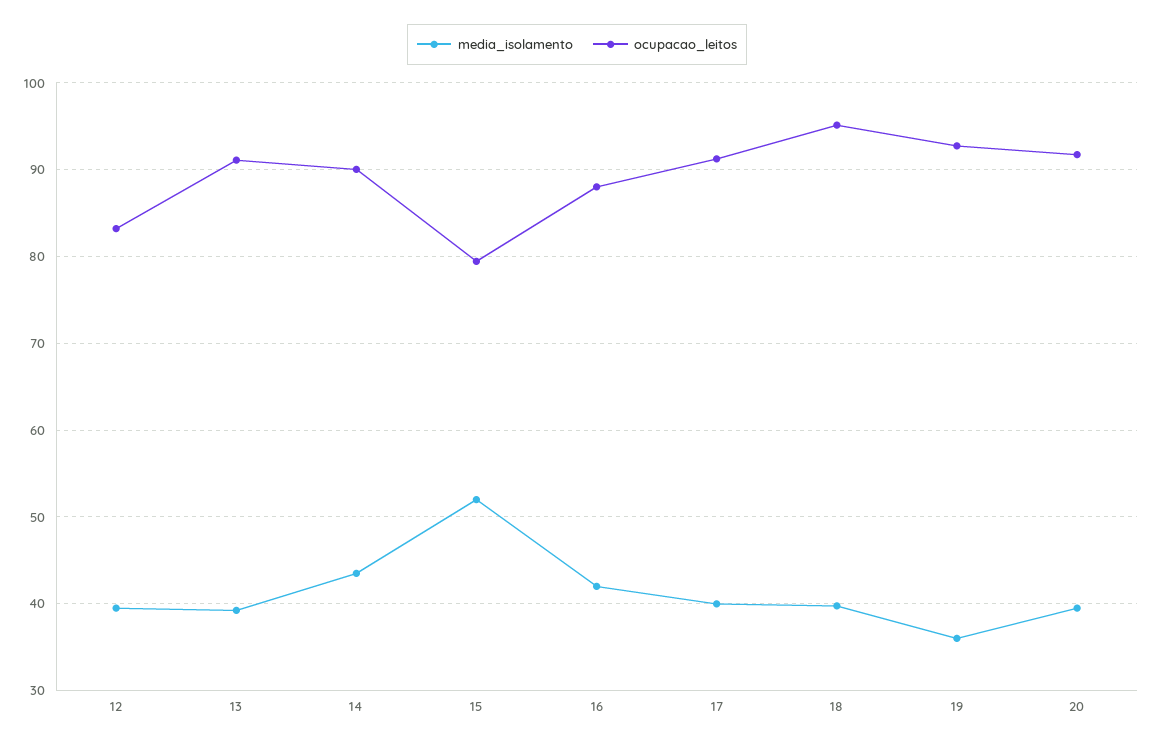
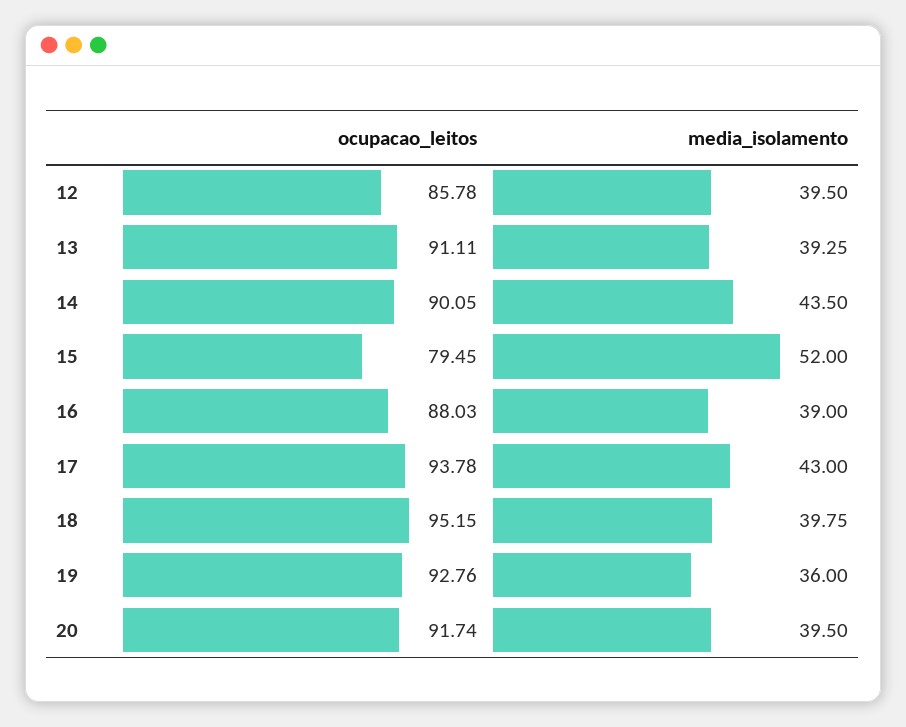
ocupacao_leitos, 12: 83 -> 85.78
media_isolamento, 16: 42 -> 39
media_isolamento, 17: 40 -> 43
ocupacao_leitos, 17: 91 -> 93.78

